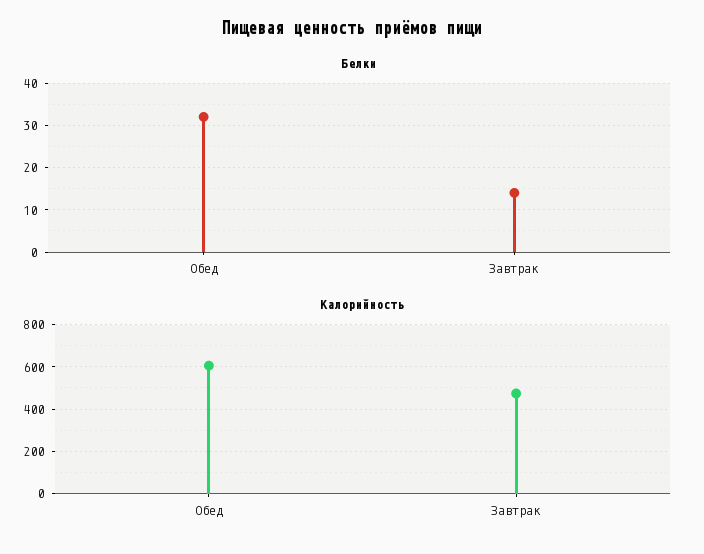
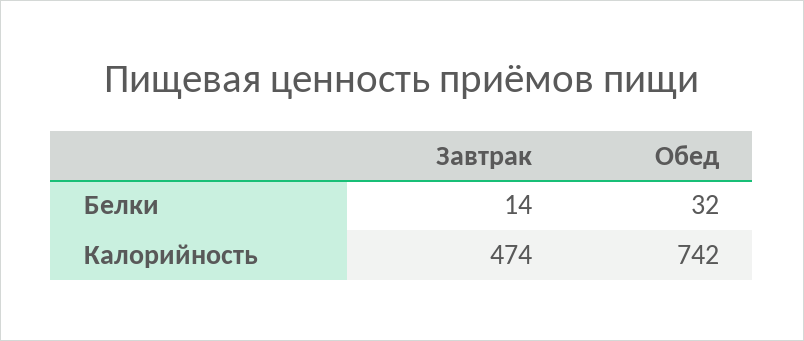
Калорийность, Обед: 600 -> 742

